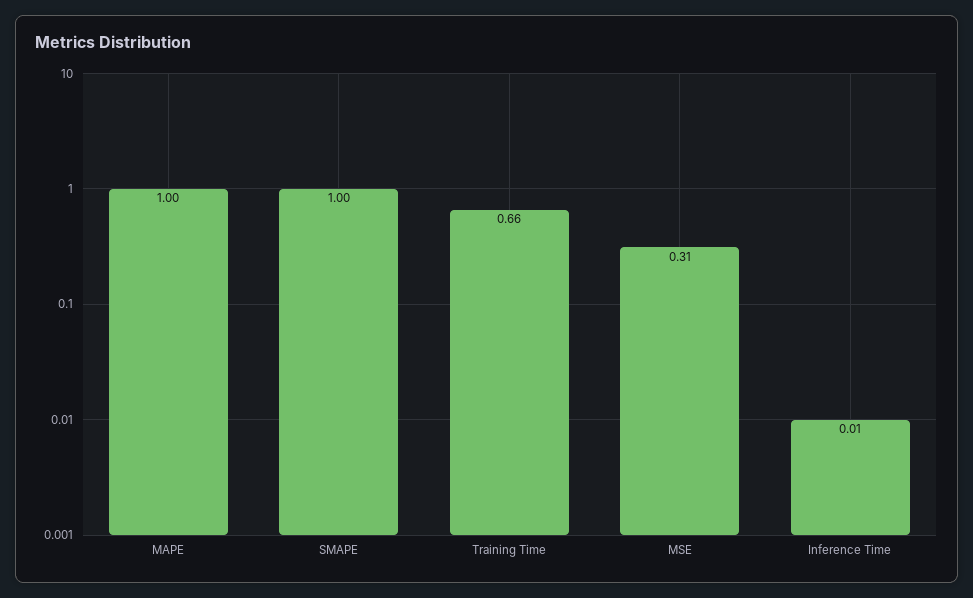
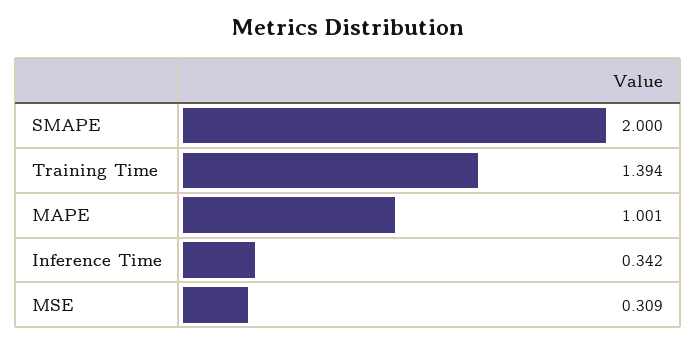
SMAPE: 1 -> 2
Training Time: 0.66 -> 1.394
Inference Time: 0.01 -> 0.342

